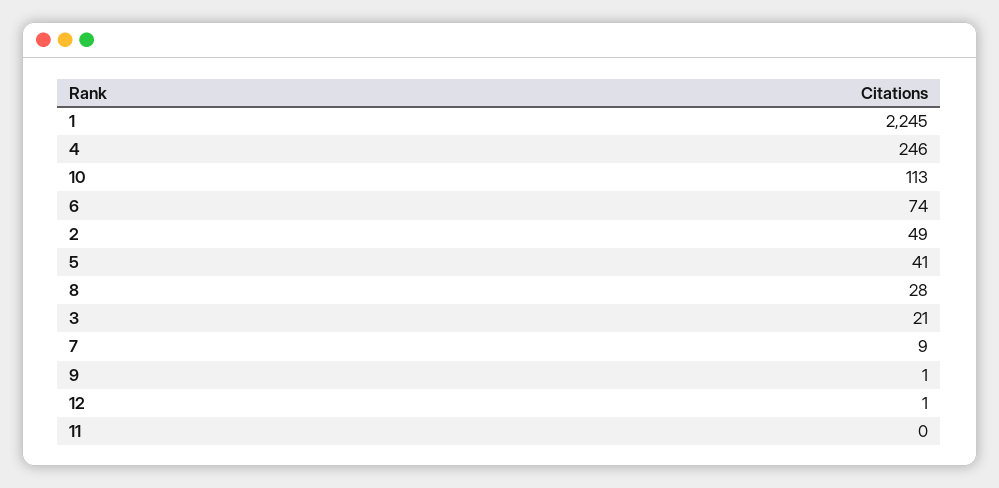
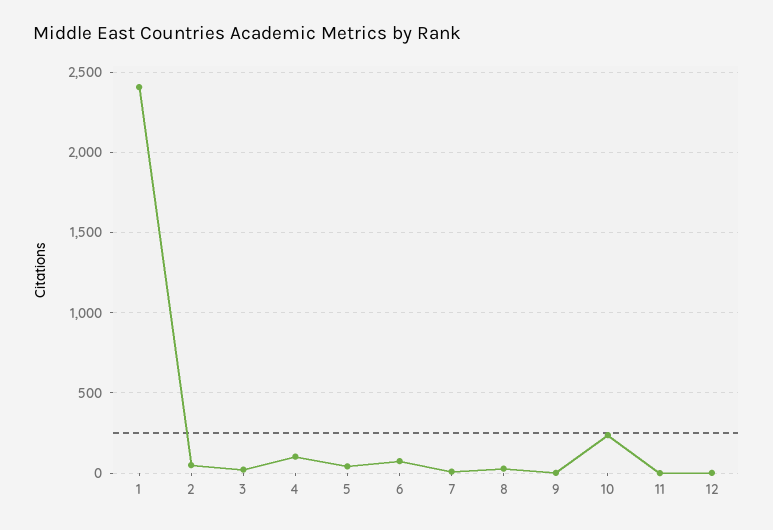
1: 2245 -> 2400
4: 246 -> 100
10: 113 -> 250

